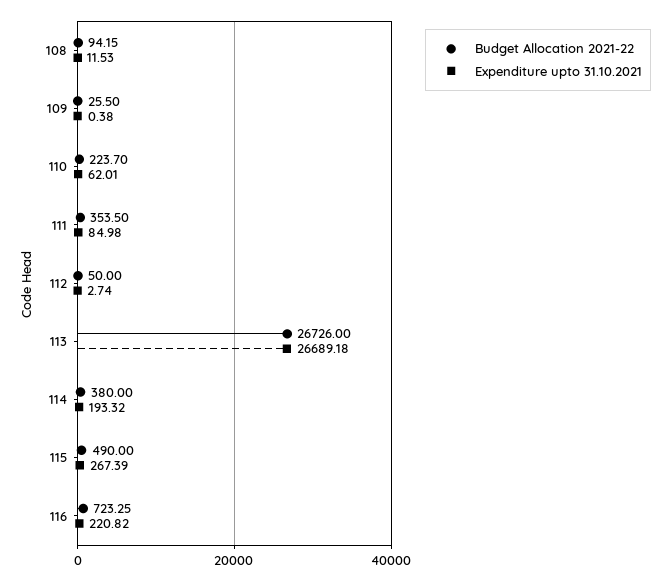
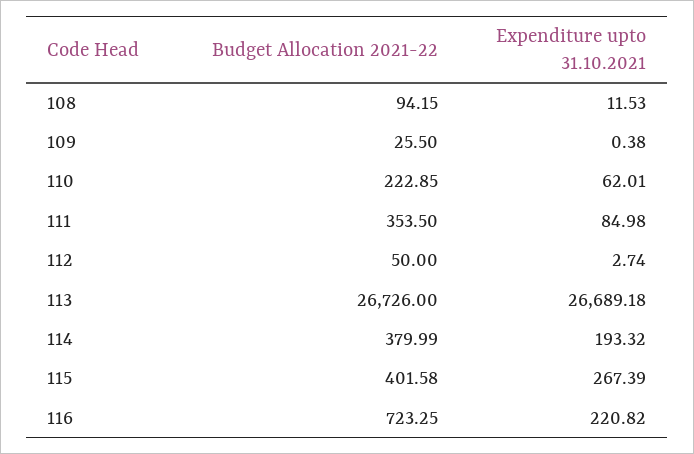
Budget Allocation 2021-22, 110: 223.7 -> 222.85
Budget Allocation 2021-22, 114: 380 -> 379.99
Budget Allocation 2021-22, 115: 490 -> 401.58

